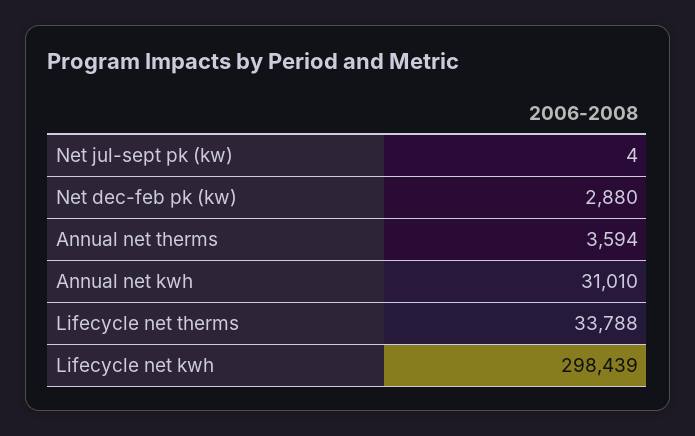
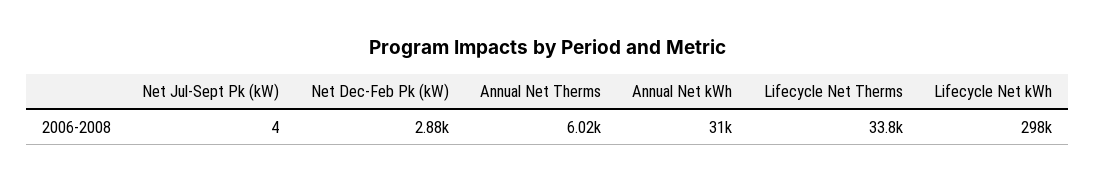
Annual net therms: 3594 -> 6020

